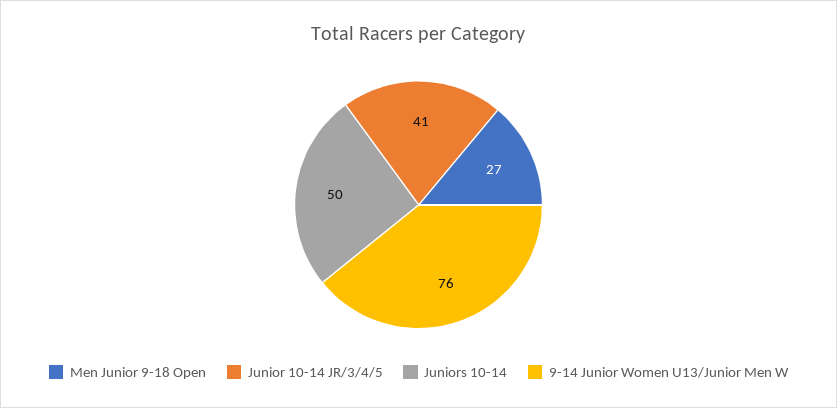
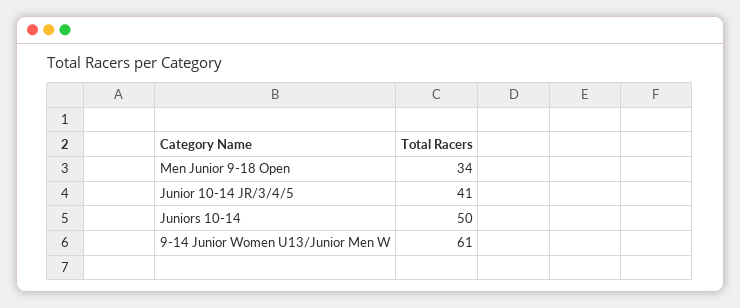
Men Junior 9-18 Open: 27 -> 34
9-14 Junior Women U13/Junior Men W: 76 -> 61

